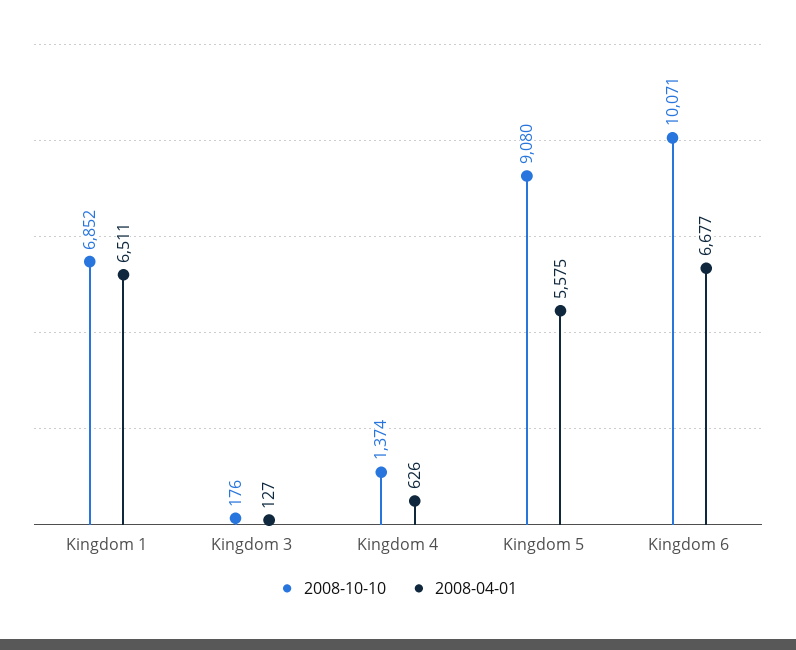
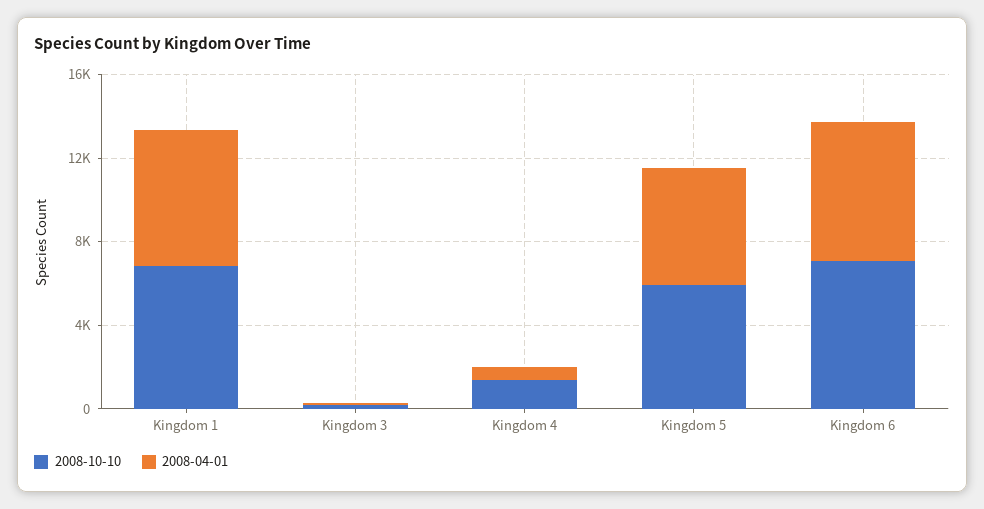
2008-10-10, Kingdom 5: 9080 -> 6000
2008-10-10, Kingdom 6: 10071 -> 7000

